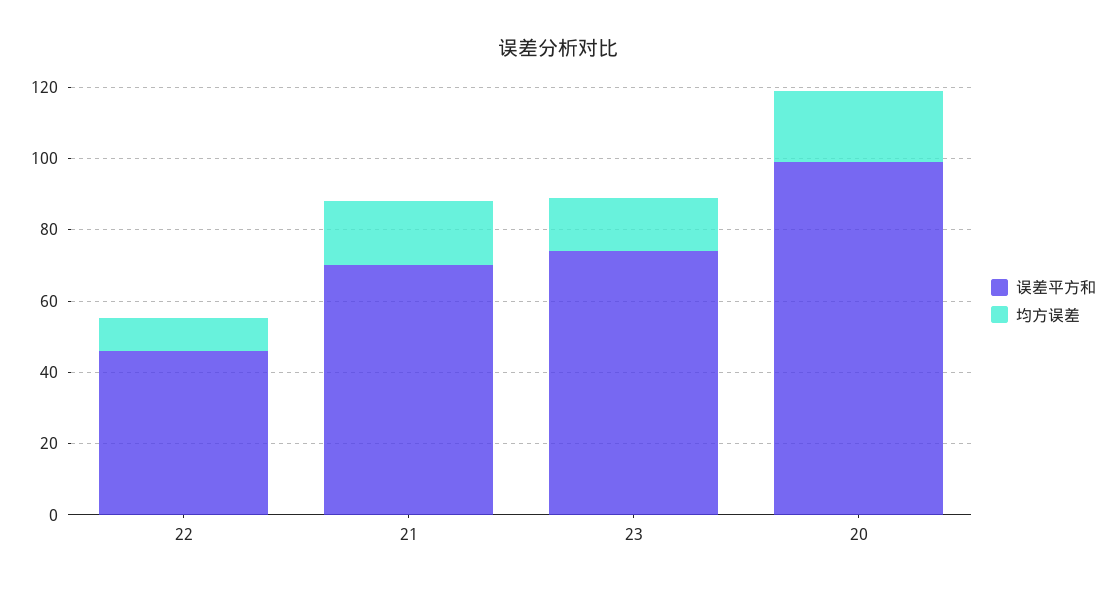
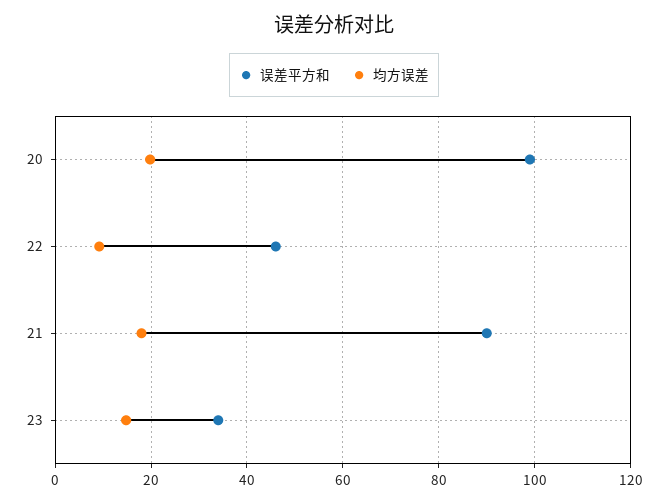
误差平方和, 21: 70 -> 90
误差平方和, 23: 75 -> 34

